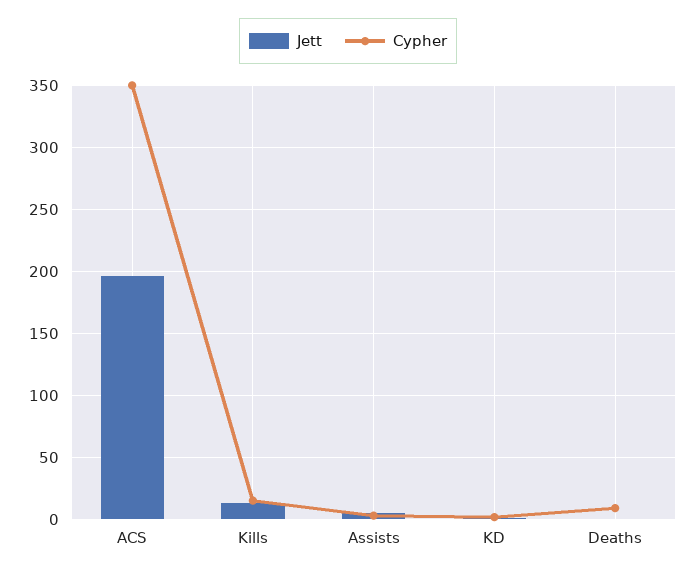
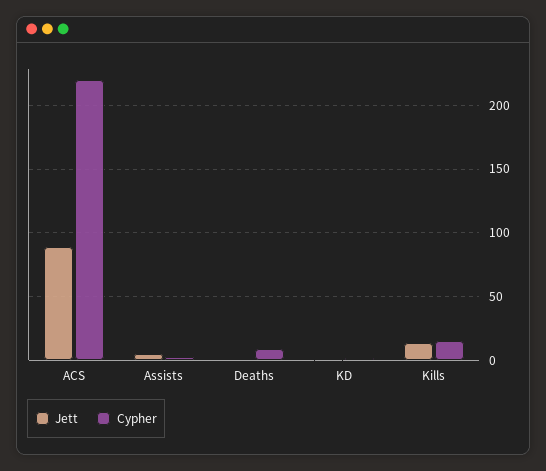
Jett, ACS: 195 -> 90
Cypher, ACS: 350 -> 220

